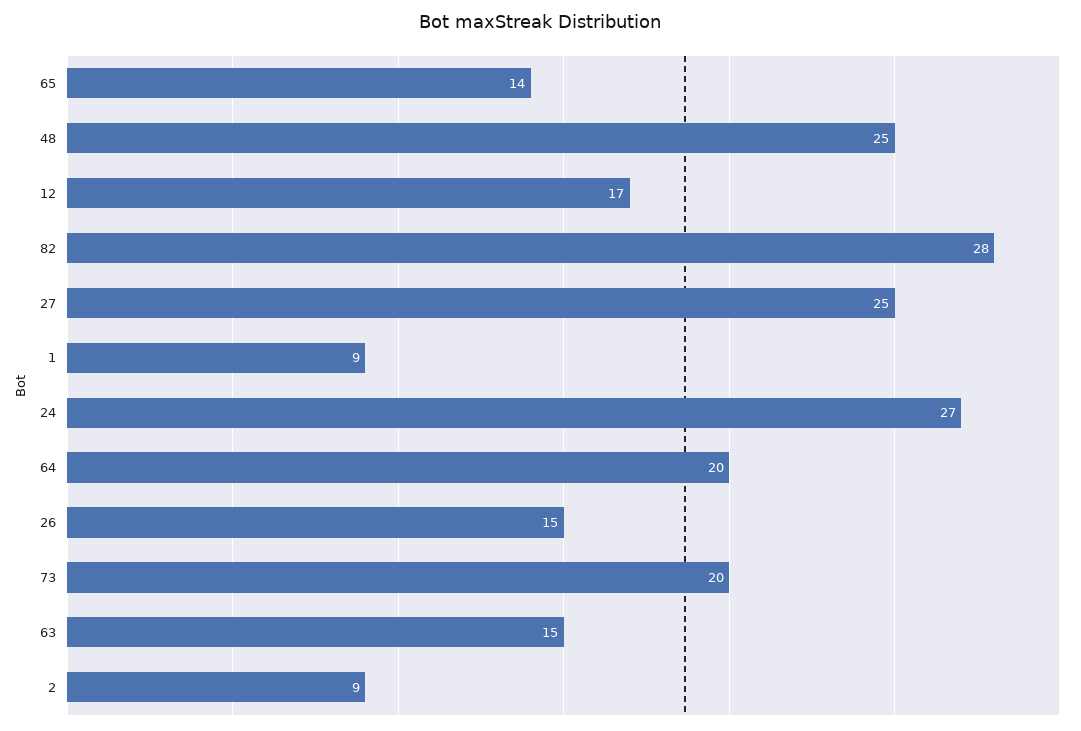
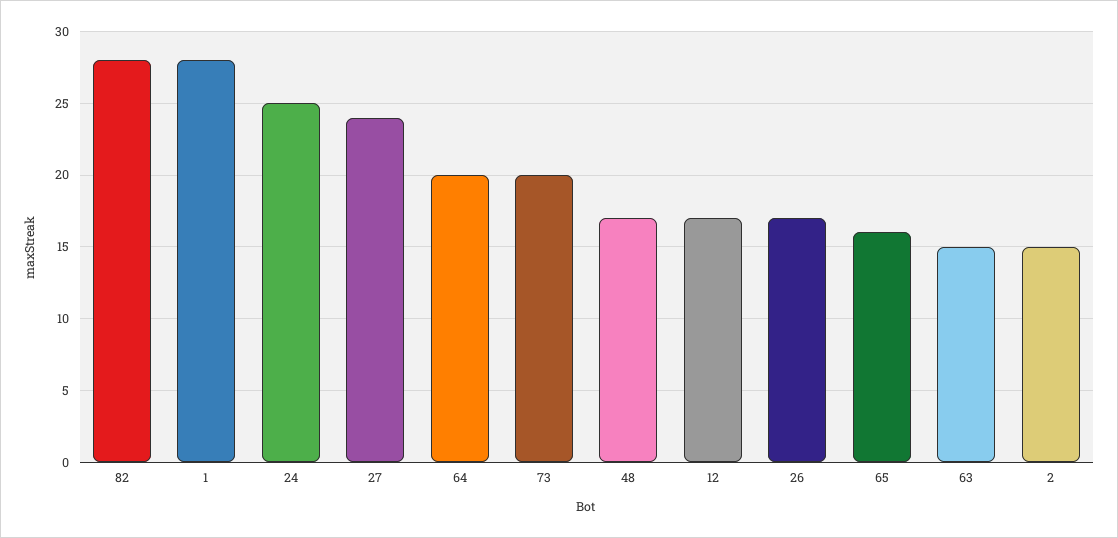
65: 14 -> 16
48: 25 -> 17
27: 25 -> 24
1: 9 -> 28
24: 27 -> 25
26: 15 -> 17
2: 9 -> 15

